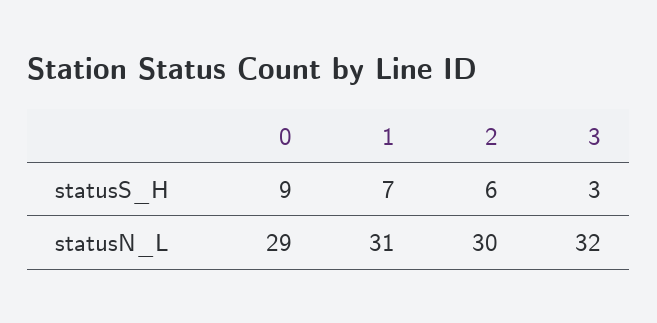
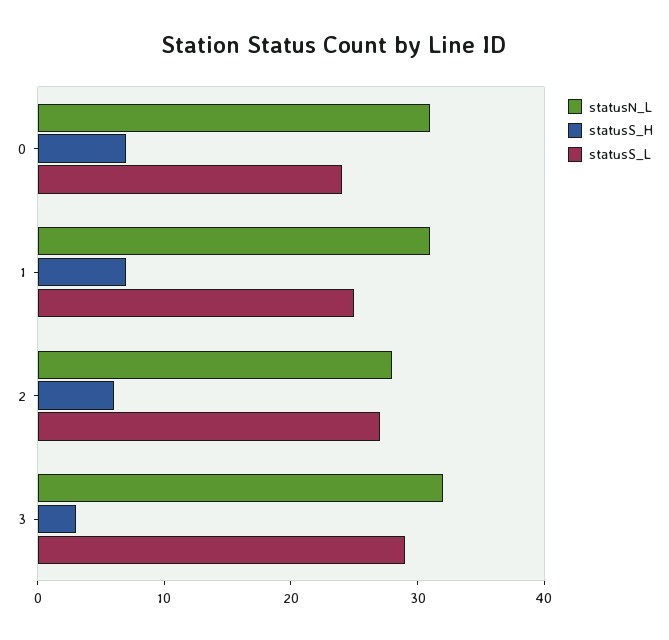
statusS_H, 0: 9 -> 7
statusN_L, 0: 29 -> 31
statusN_L, 2: 30 -> 28
statusS_L, 0: none -> 24
statusS_L, 1: none -> 25
statusS_L, 2: none -> 27
statusS_L, 3: none -> 29

